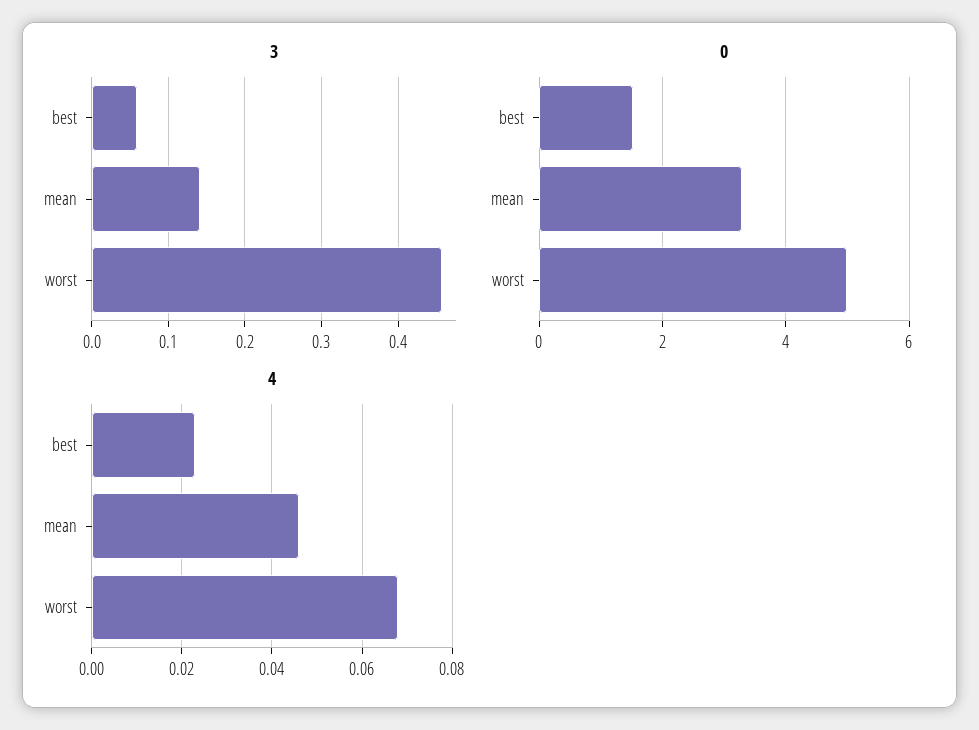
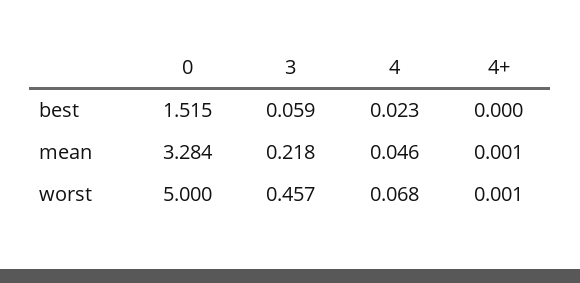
3, mean: 0.14 -> 0.218
4+, best: none -> 0
4+, mean: none -> 0.001
4+, worst: none -> 0.001

